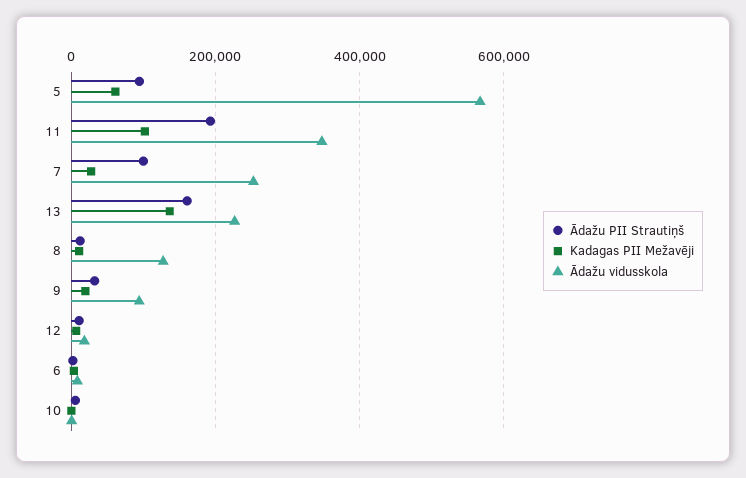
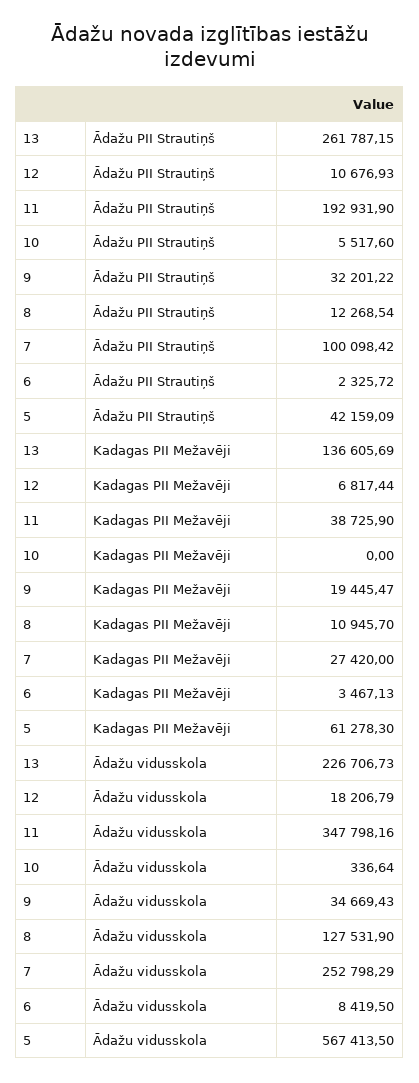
Ādažu PII Strautiņš, 5: 100000 -> 42159.09
Kadagas PII Mežavēji, 11: 100000 -> 38725.9
Ādažu PII Strautiņš, 13: 160000 -> 261787.15
Ādažu vidusskola, 9: 100000 -> 34669.43

